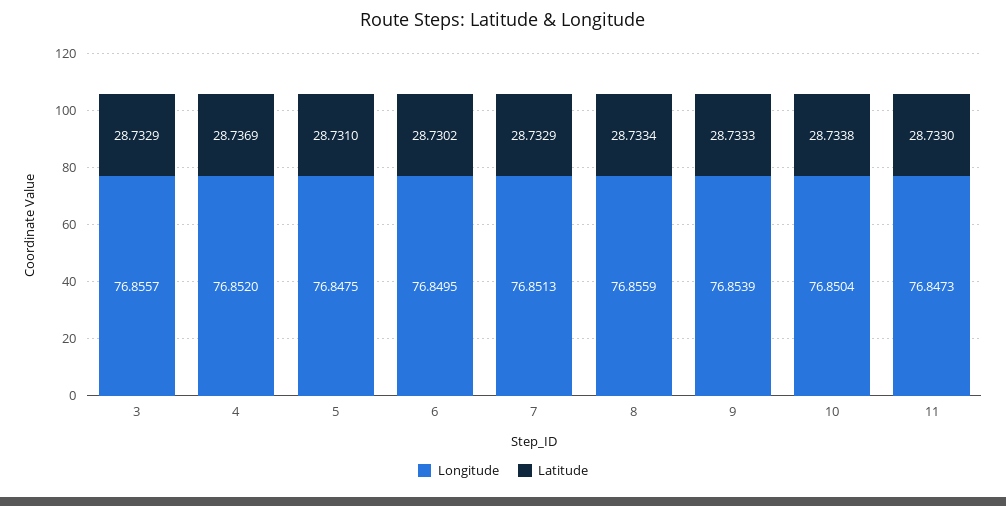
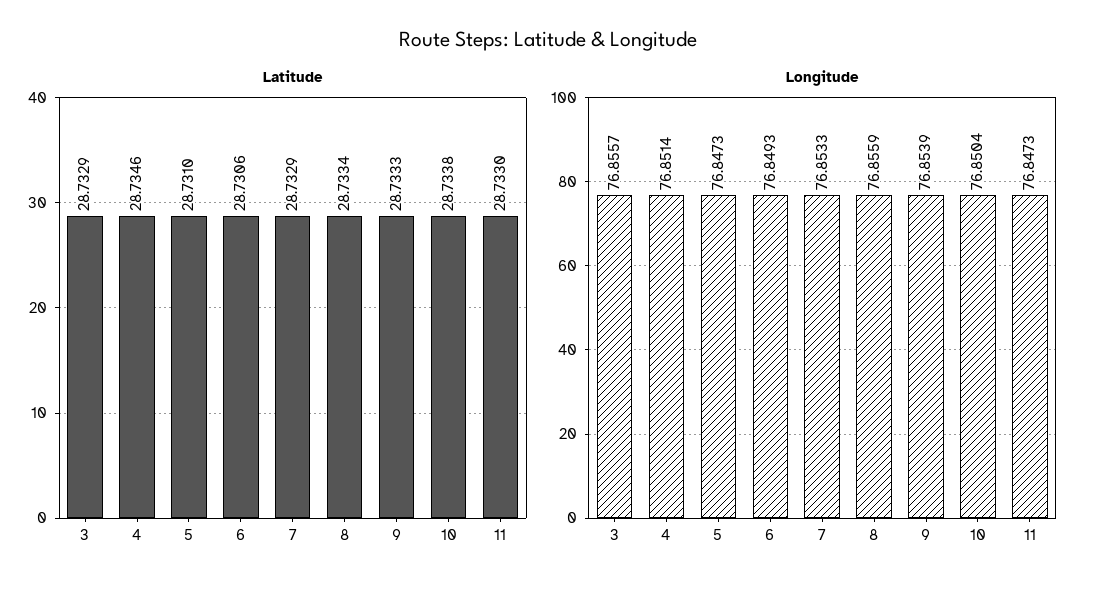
Longitude, 4: 76.852 -> 76.8514
Latitude, 4: 28.7369 -> 28.7346
Longitude, 5: 76.8475 -> 76.8473
Longitude, 6: 76.8495 -> 76.8493
Latitude, 6: 28.7302 -> 28.7306
Longitude, 7: 76.8513 -> 76.8533

